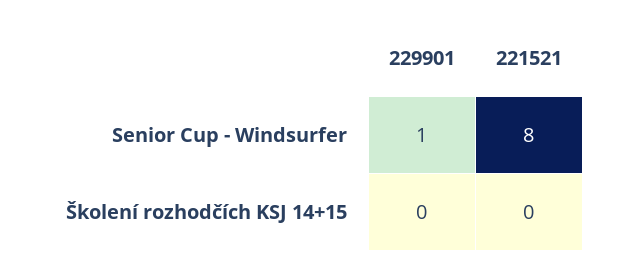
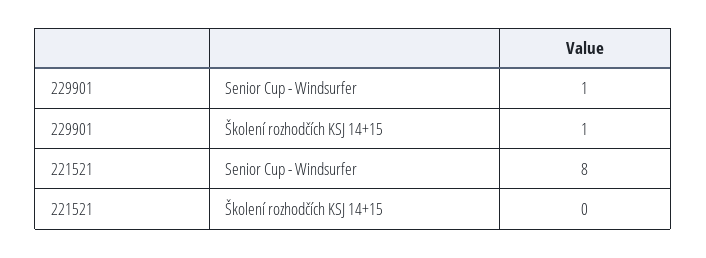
229901, Školení rozhodčích KSJ 14+15: 0 -> 1

